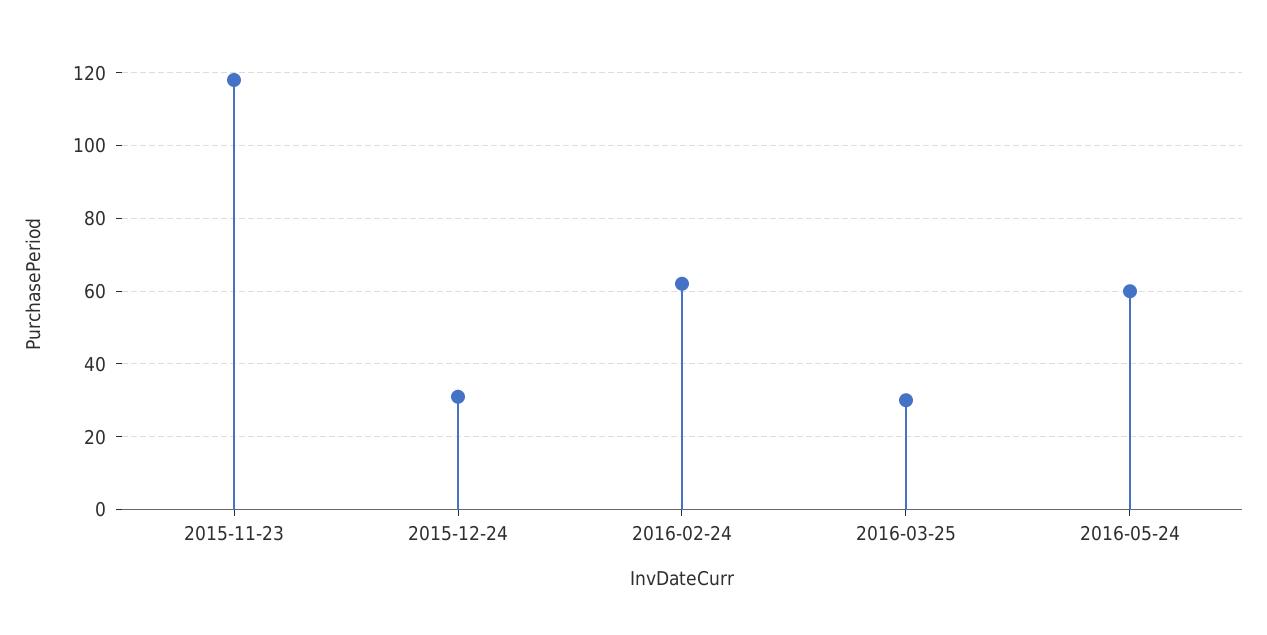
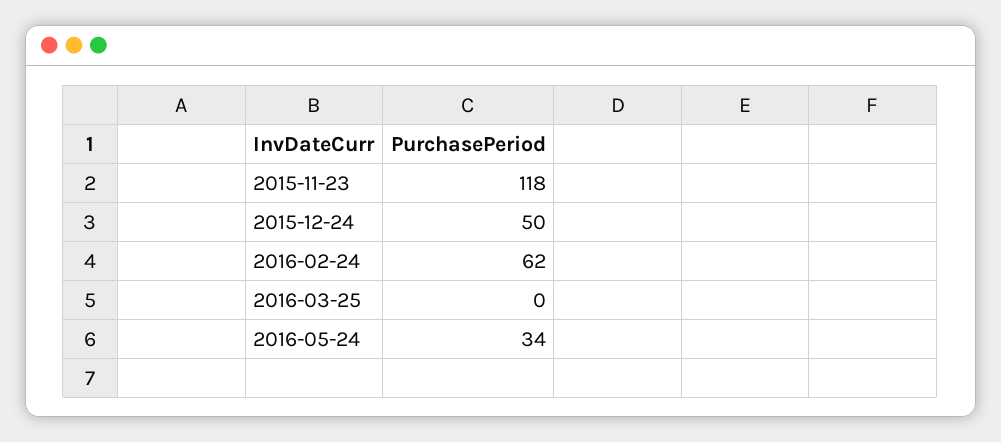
2015-12-24: 30 -> 50
2016-03-25: 30 -> 0
2016-05-24: 60 -> 34

